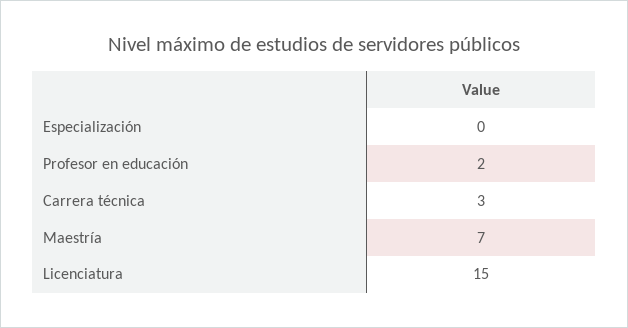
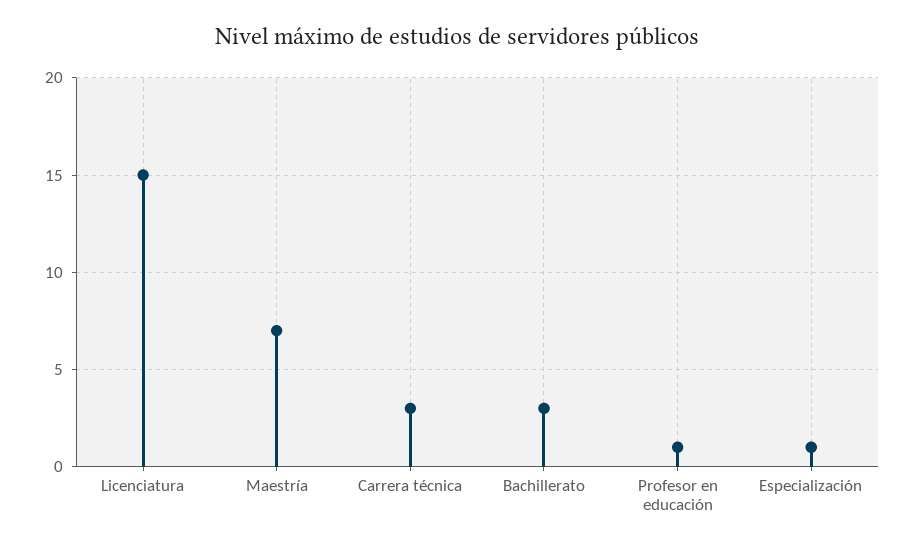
Especialización: 0 -> 1
Profesor en educación: 2 -> 1
Bachillerato: none -> 3

